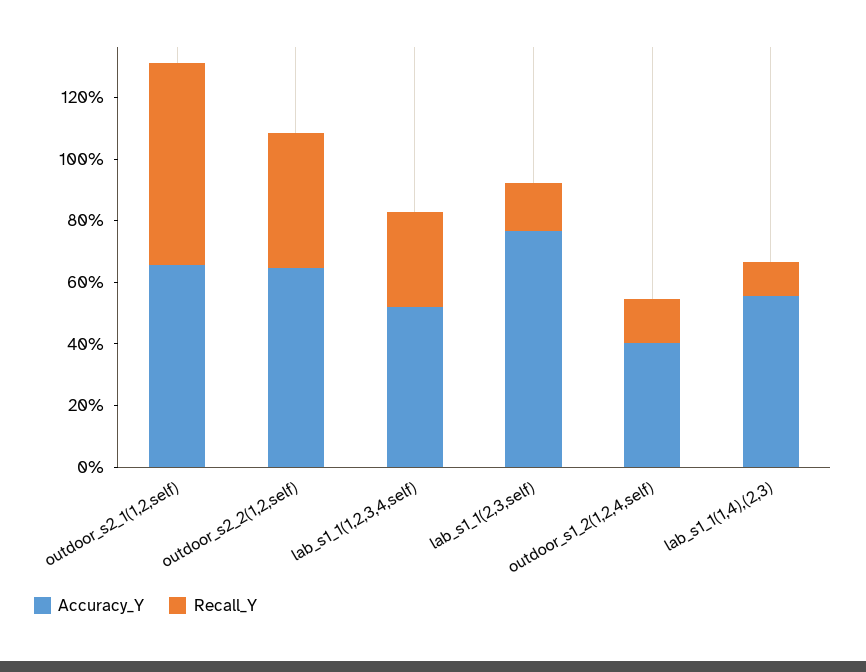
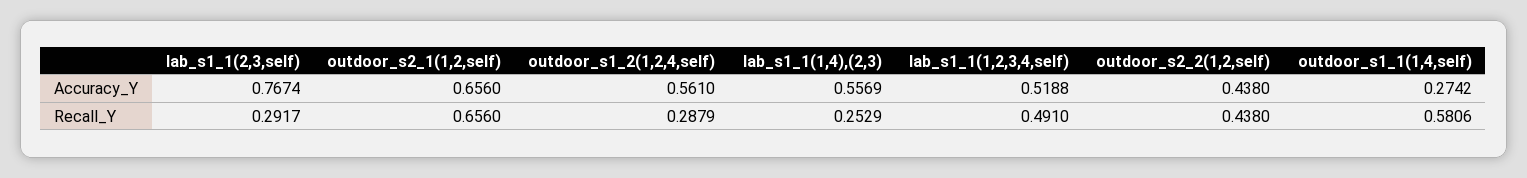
Accuracy_Y, outdoor_s2_2(1,2,self): 0.65 -> 0.438
Recall_Y, lab_s1_1(1,2,3,4,self): 0.3 -> 0.491
Recall_Y, lab_s1_1(2,3,self): 0.15 -> 0.2917
Accuracy_Y, outdoor_s1_2(1,2,4,self): 0.4 -> 0.561
Recall_Y, outdoor_s1_2(1,2,4,self): 0.15 -> 0.2879
Recall_Y, lab_s1_1(1,4),(2,3): 0.1 -> 0.2529
Accuracy_Y, outdoor_s1_1(1,4,self): none -> 0.2742
Recall_Y, outdoor_s1_1(1,4,self): none -> 0.5806

